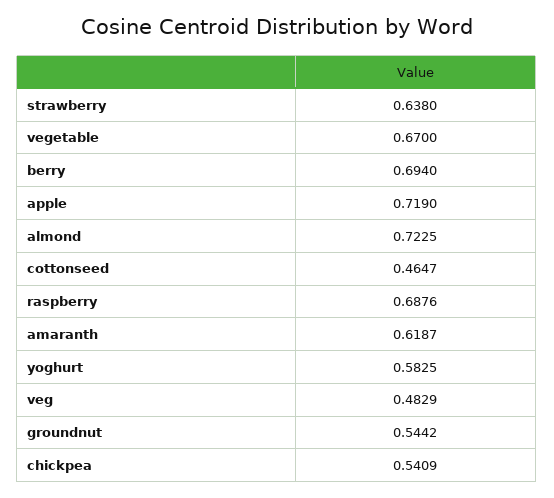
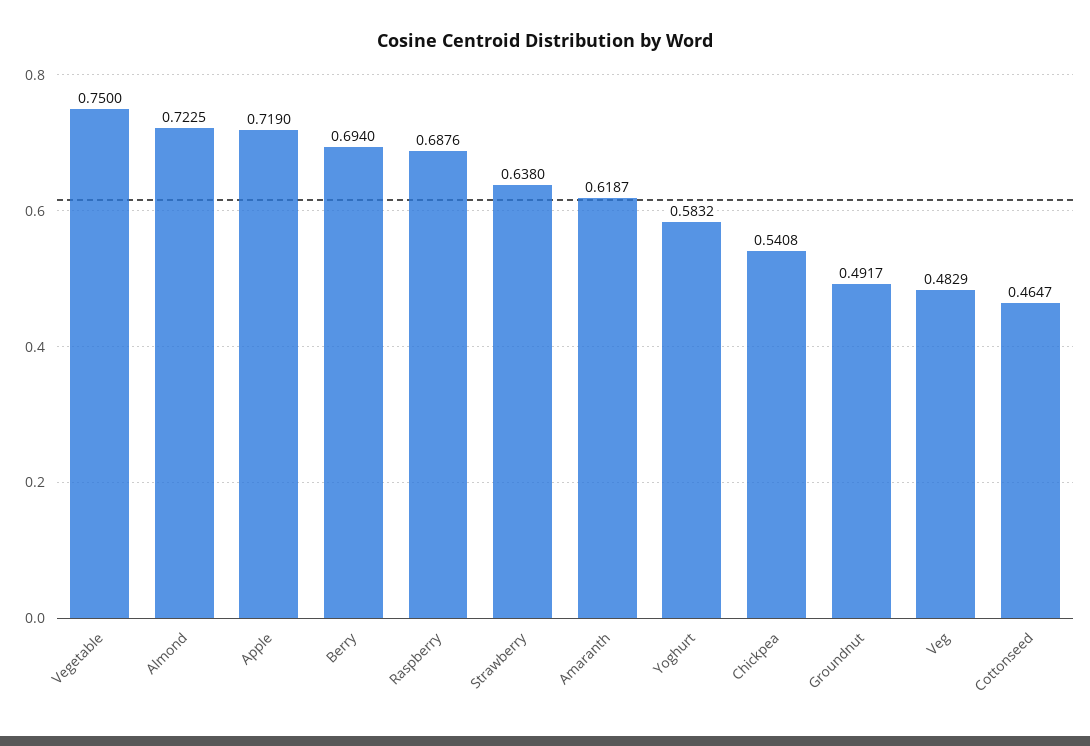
vegetable: 0.67 -> 0.75
yoghurt: 0.5825 -> 0.5832
groundnut: 0.5442 -> 0.4917
chickpea: 0.5409 -> 0.5408

